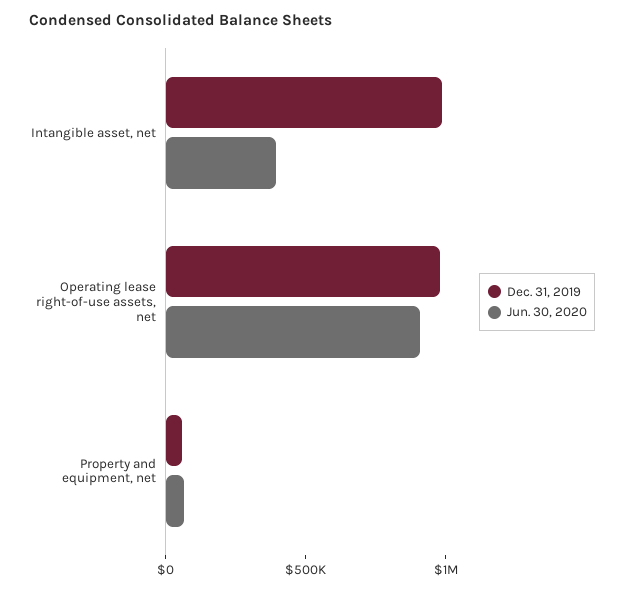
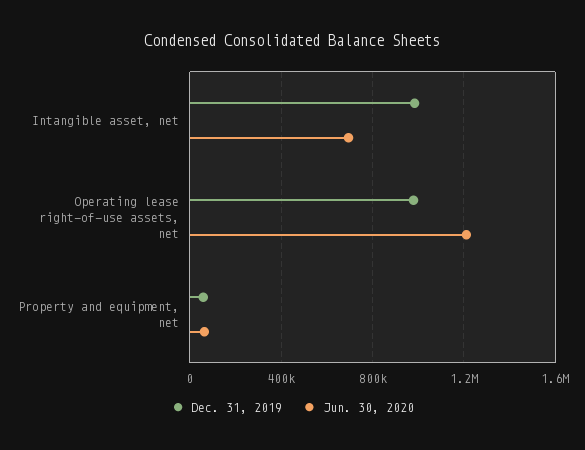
Jun. 30, 2020, Intangible asset, net: 400000 -> 700000
Jun. 30, 2020, Operating lease right-of-use assets, net: 900000 -> 1200000

